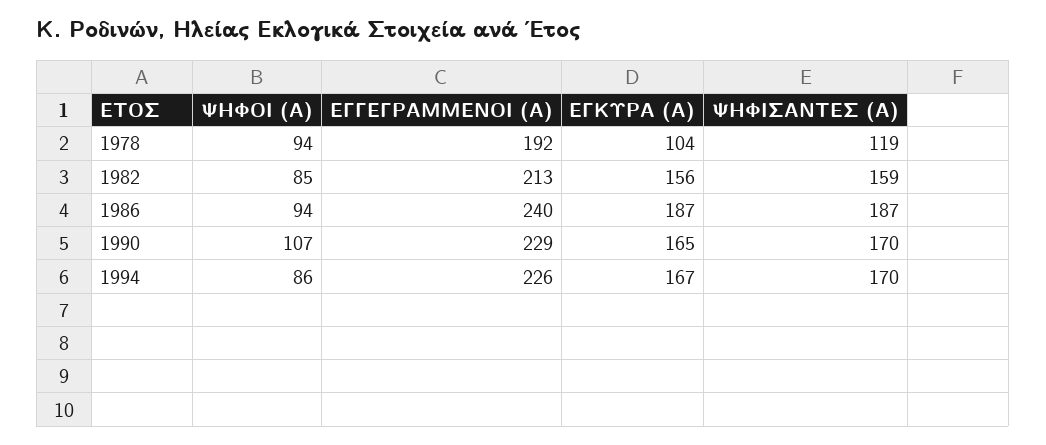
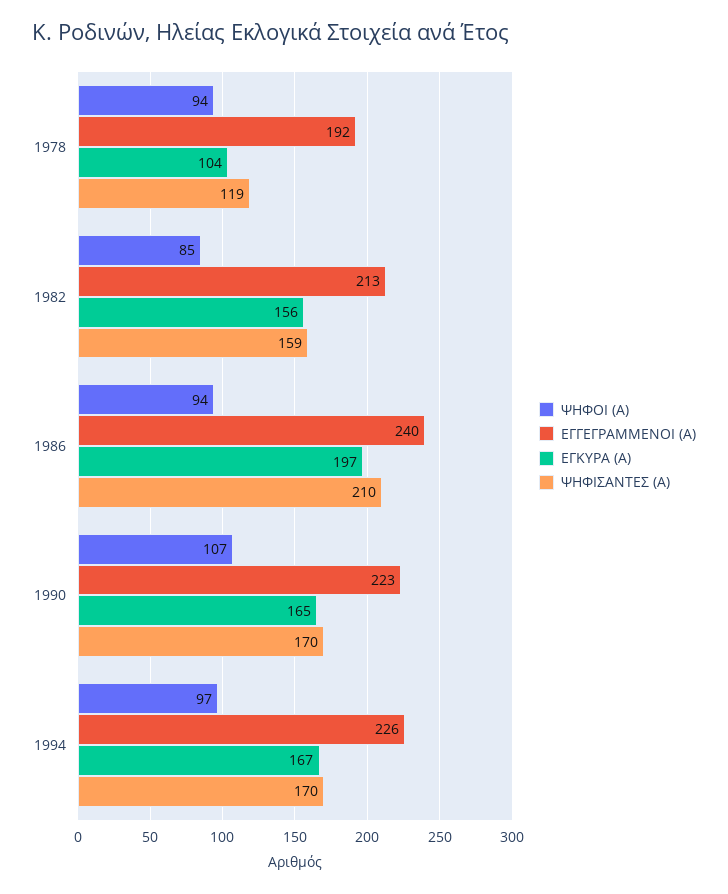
ΕΓΚΥΡΑ (Α), 1986: 187 -> 197
ΨΗΦΙΣΑΝΤΕΣ (Α), 1986: 187 -> 210
ΕΓΓΕΓΡΑΜΜΕΝΟΙ (Α), 1990: 229 -> 223
ΨΗΦΟΙ (Α), 1994: 86 -> 97

